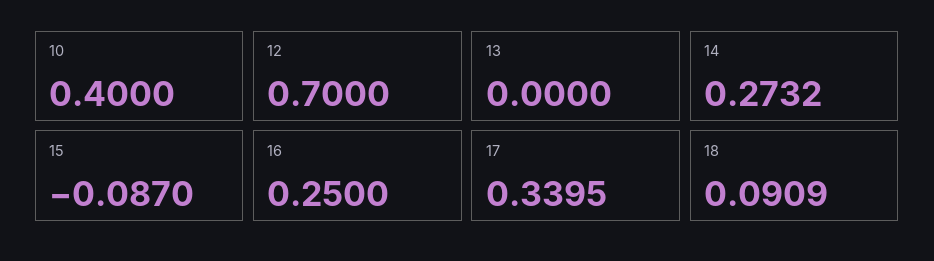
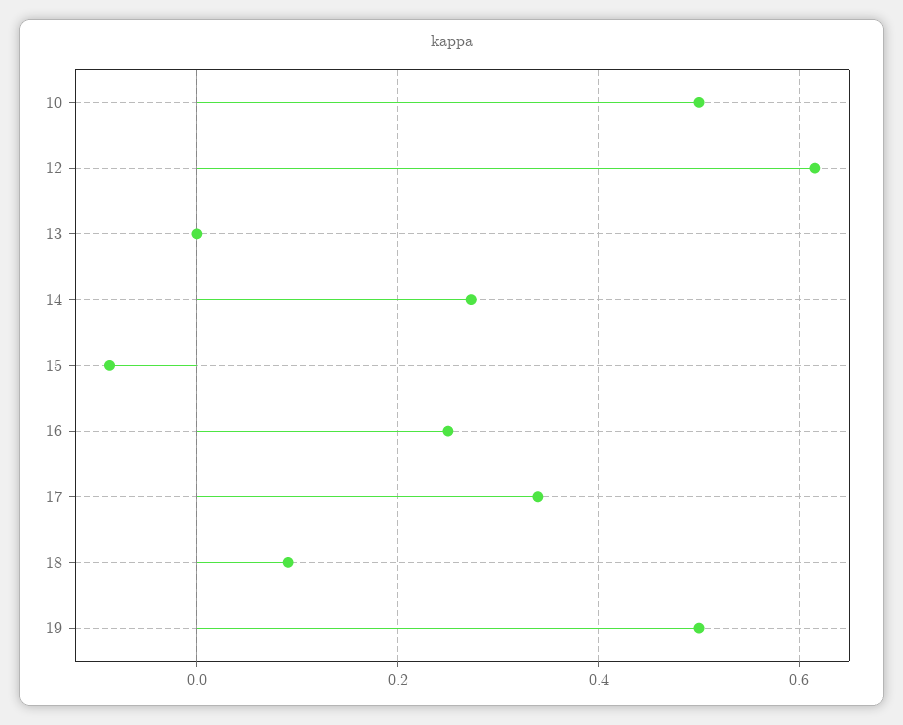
10: 0.4 -> 0.5
12: 0.7 -> 0.62
19: none -> 0.5

